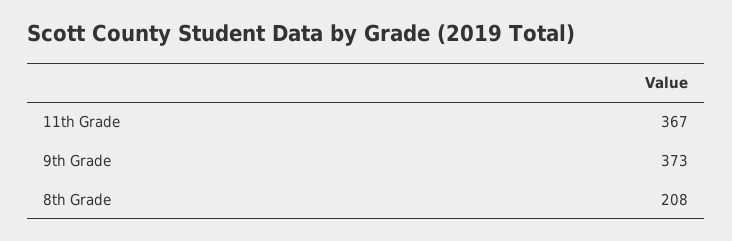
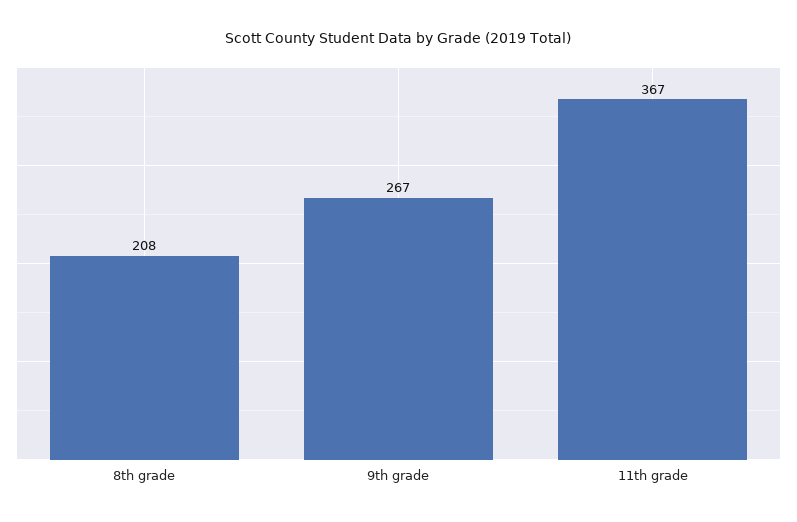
9th Grade: 373 -> 267

